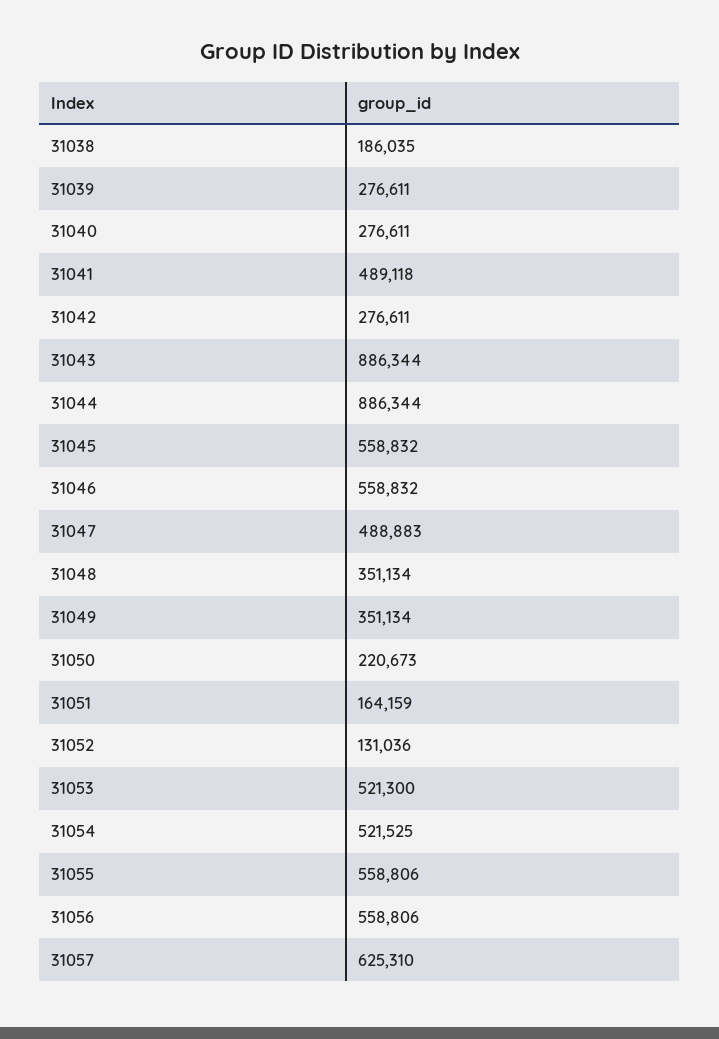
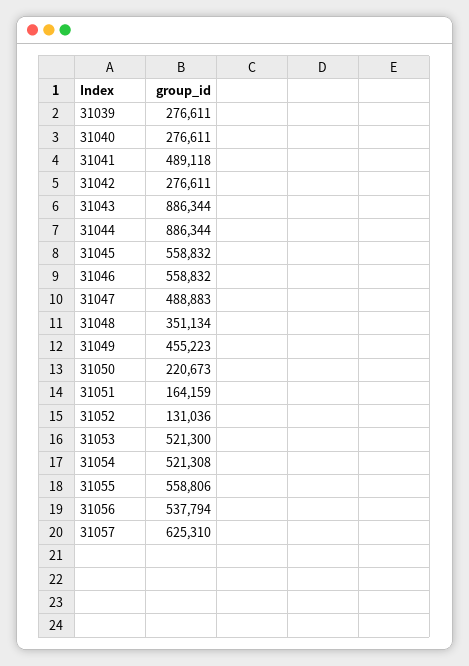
31038: 186035 -> none
31049: 351134 -> 455223
31054: 521525 -> 521308
31056: 558806 -> 537794

